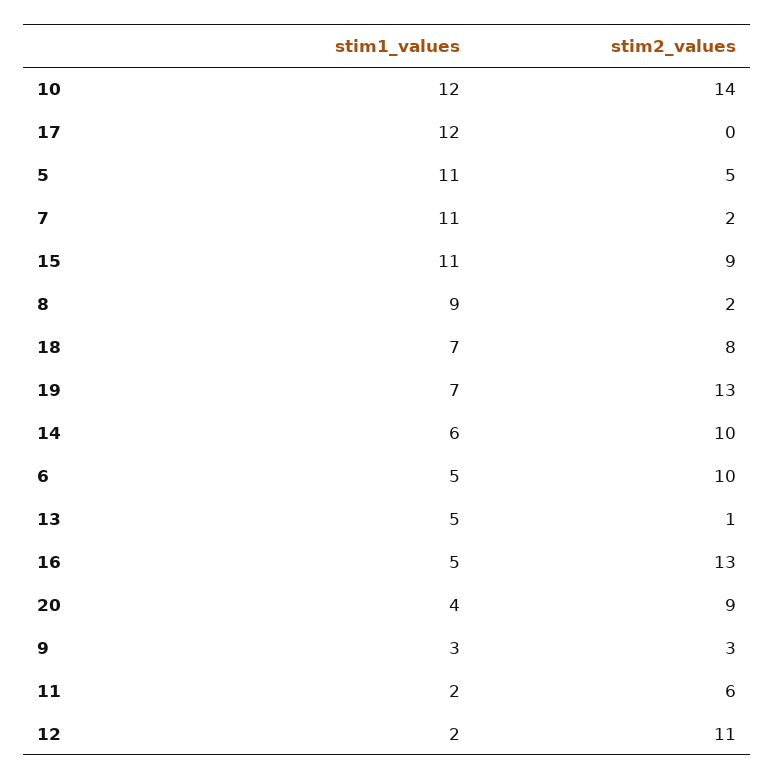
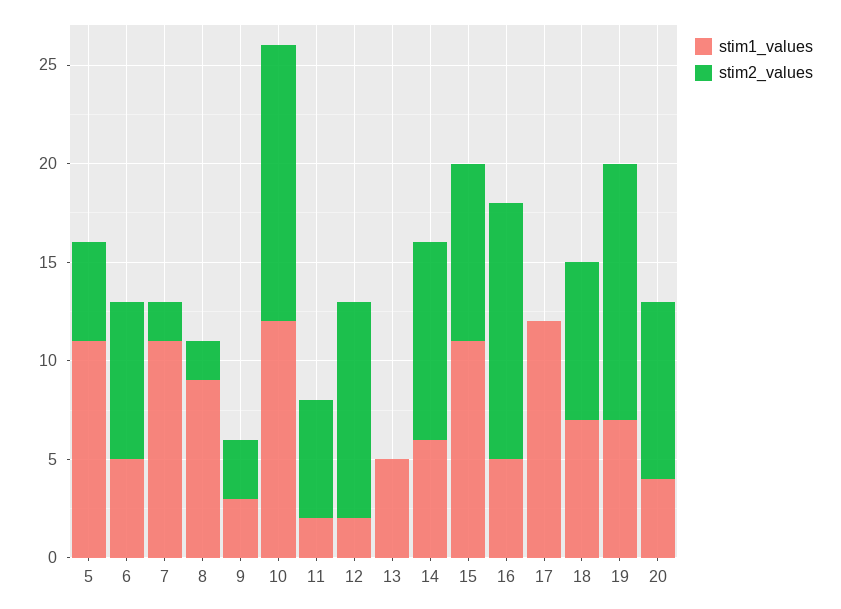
stim2_values, 6: 10 -> 8
stim2_values, 13: 1 -> 0

